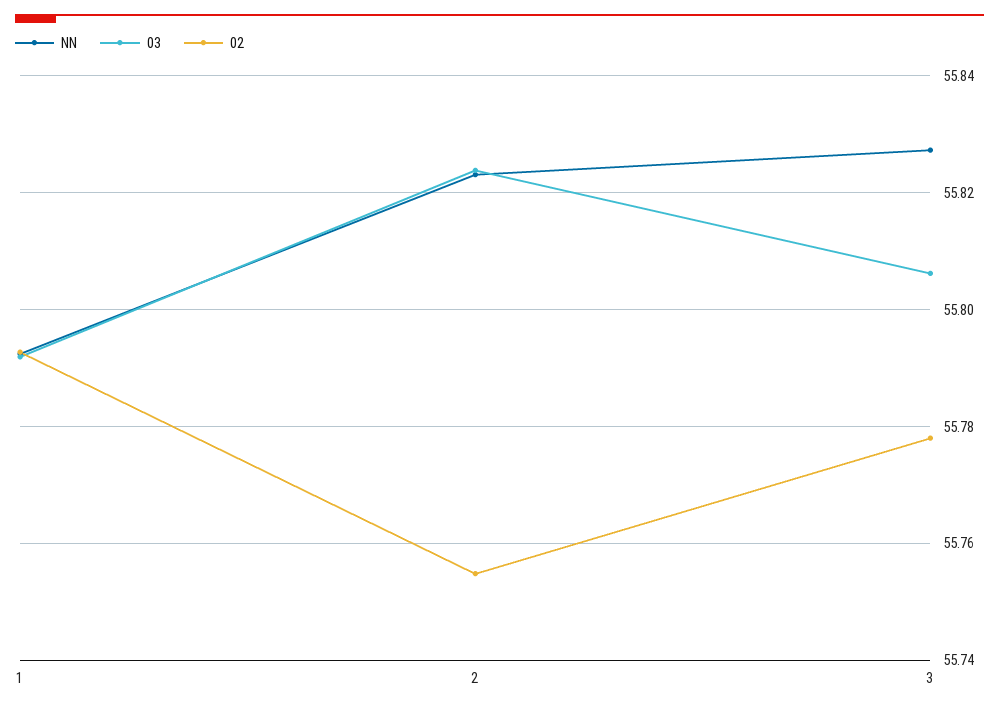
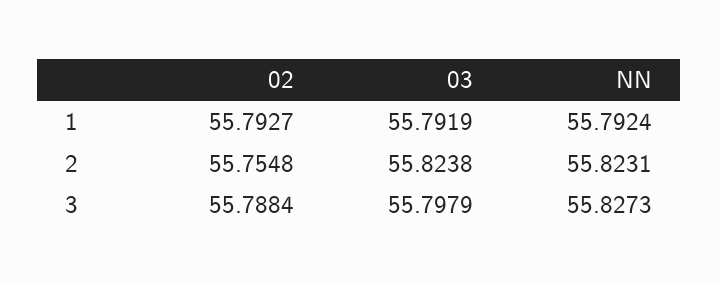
03, 3: 55.806 -> 55.7979
02, 3: 55.778 -> 55.7884

